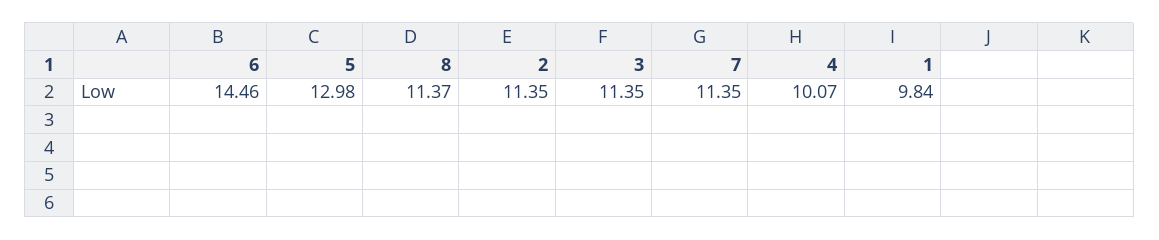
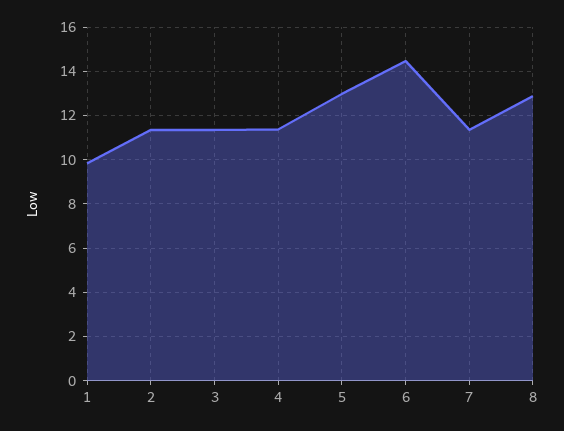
8: 11.37 -> 13
4: 10.07 -> 11.5

